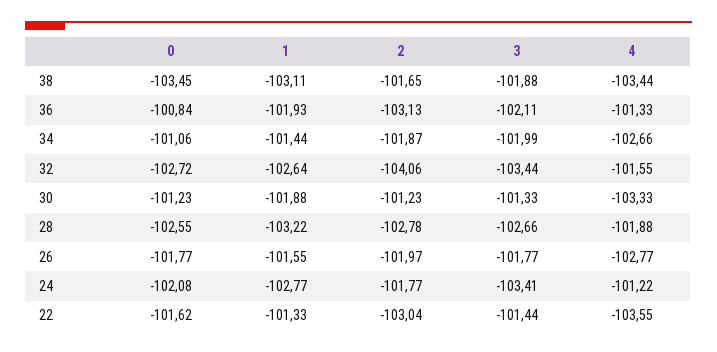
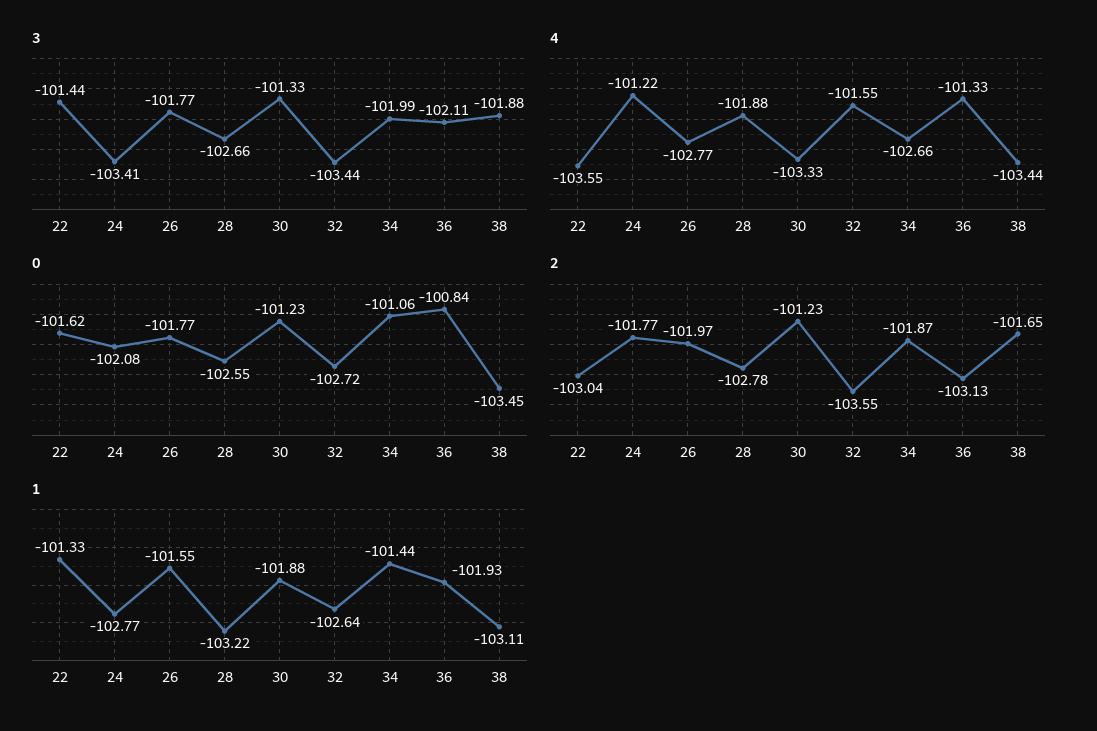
2, 32: -104.06 -> -103.55

